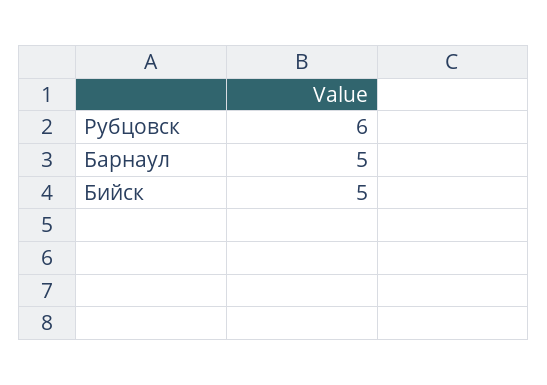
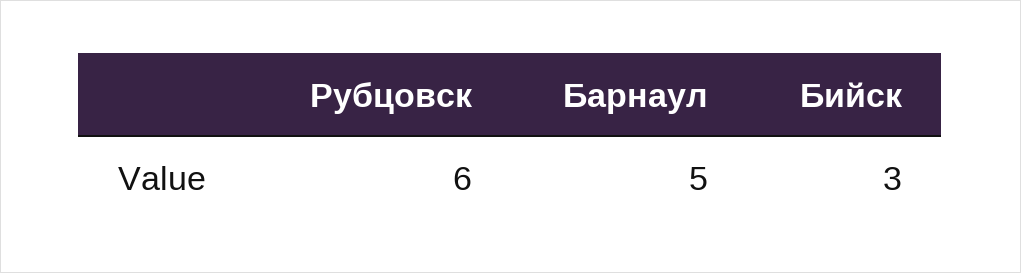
Бийск: 5 -> 3

